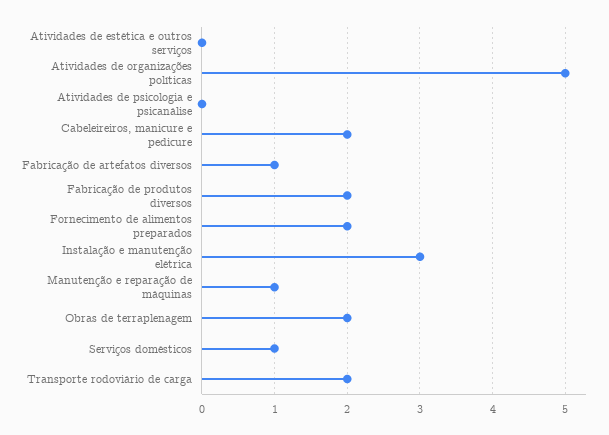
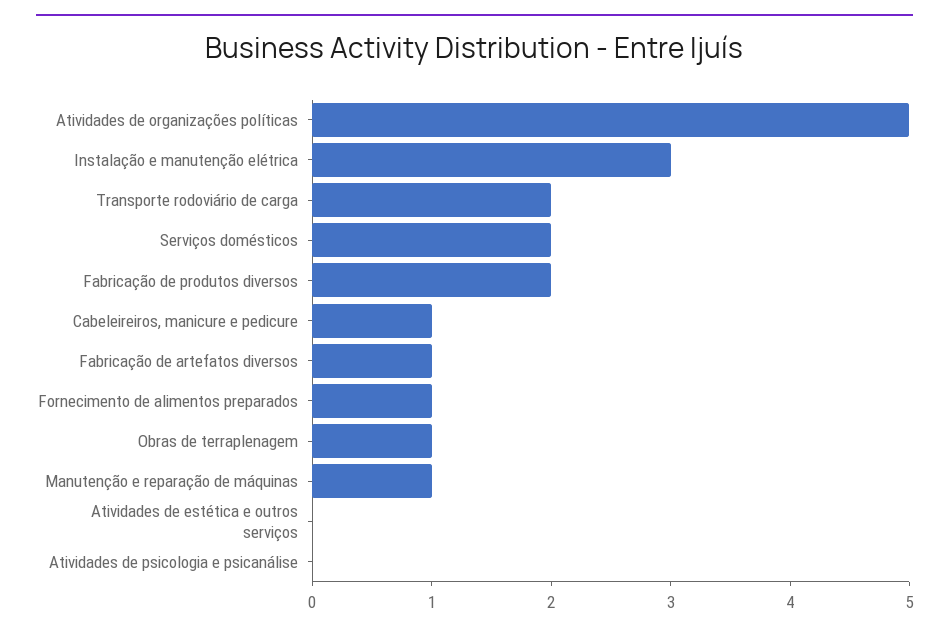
Cabeleireiros, manicure e pedicure: 2 -> 1
Fornecimento de alimentos preparados: 2 -> 1
Obras de terraplenagem: 2 -> 1
Serviços domésticos: 1 -> 2

